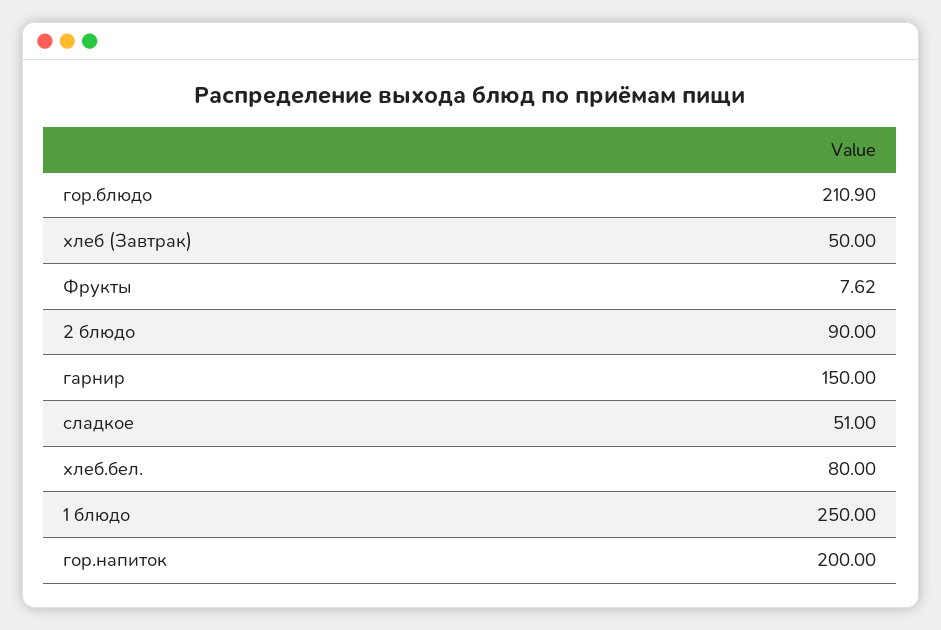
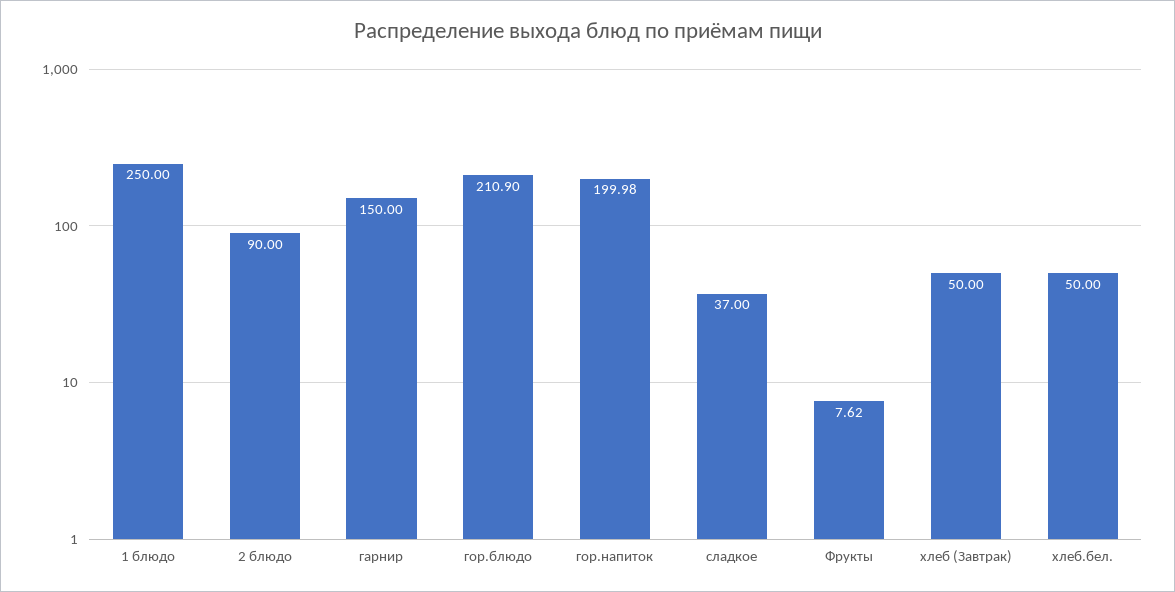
сладкое: 51 -> 37
хлеб.бел.: 80 -> 50
гор.напиток: 200 -> 199.98

